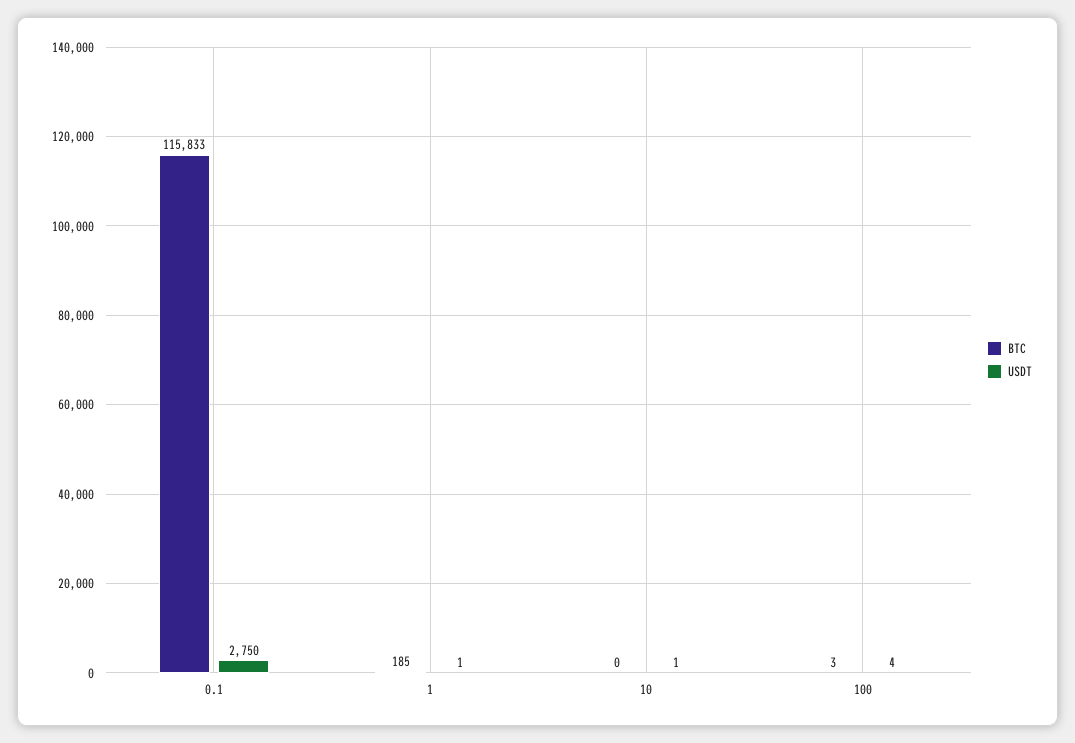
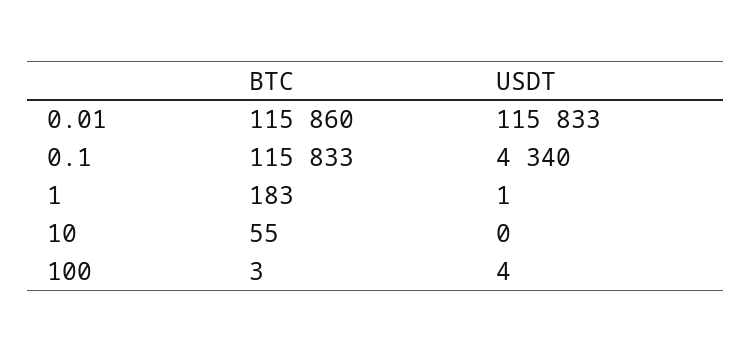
USDT, 0.1: 2750 -> 4340
BTC, 1: 185 -> 183
BTC, 10: 0 -> 55
USDT, 10: 1 -> 0
BTC, 0.01: none -> 115860
USDT, 0.01: none -> 115833

